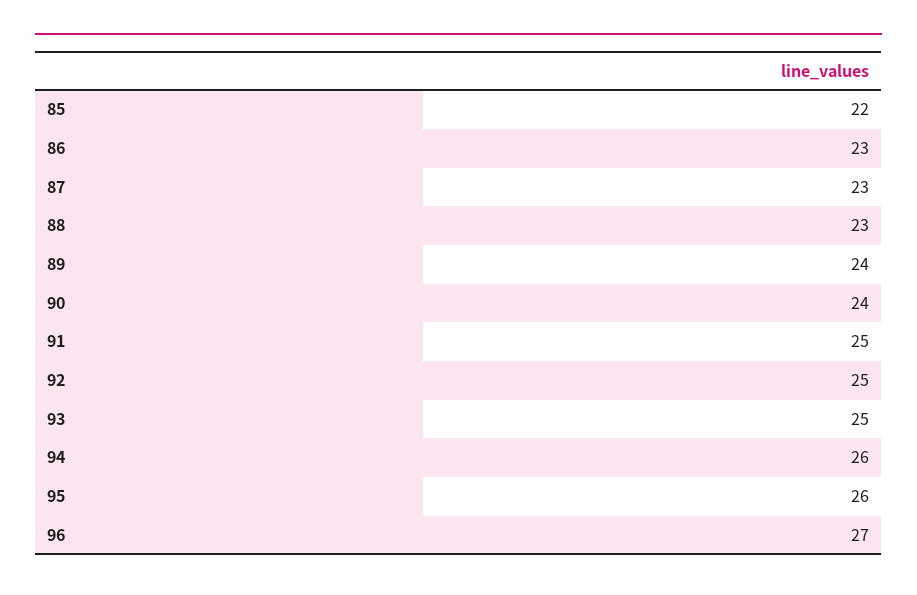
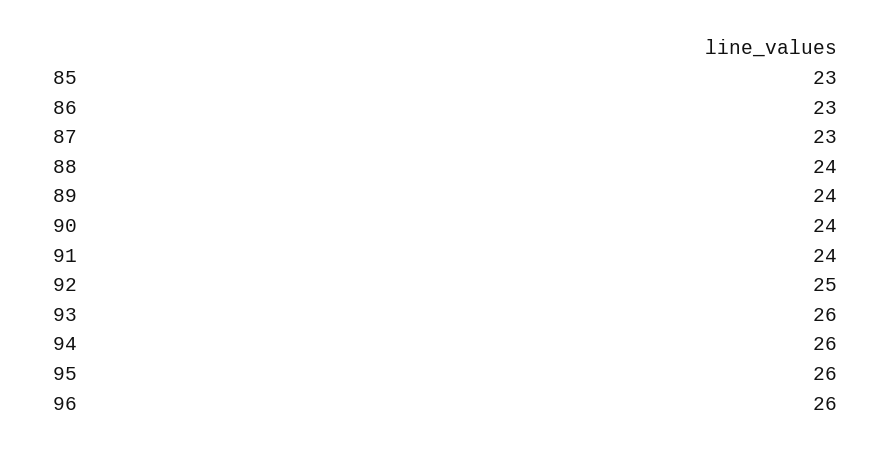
85: 22 -> 23
88: 23 -> 24
91: 25 -> 24
93: 25 -> 26
96: 27 -> 26

